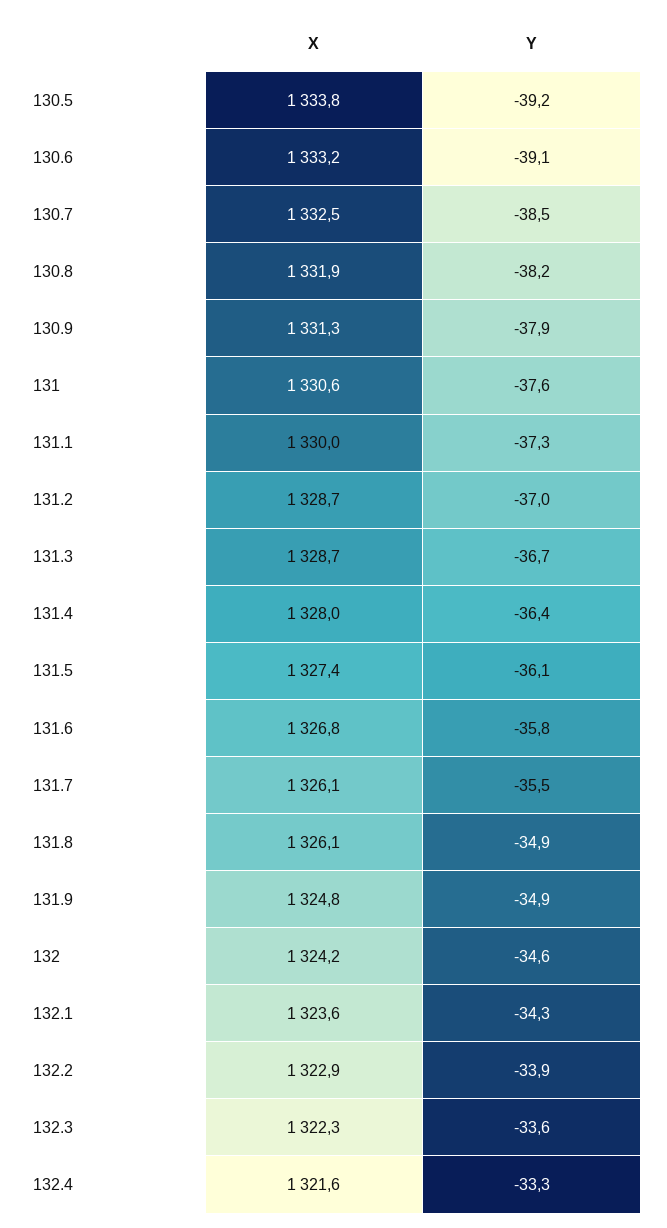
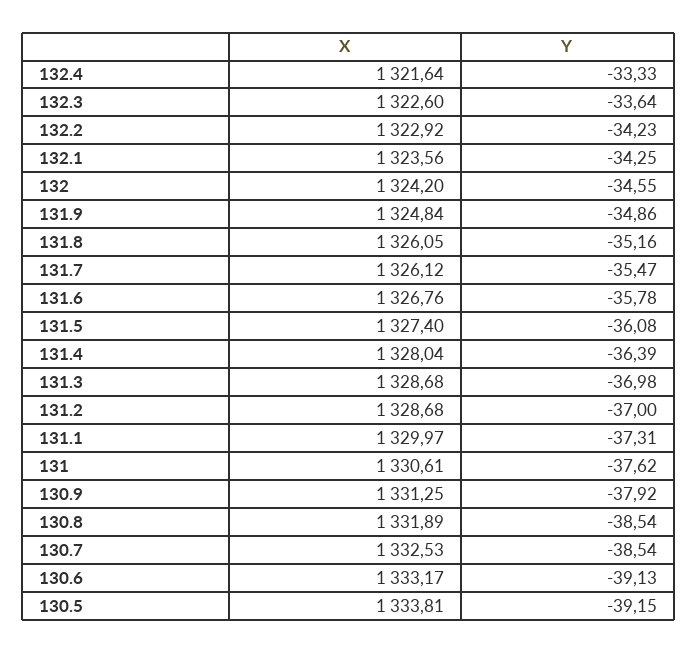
Y, 130.8: -38.2 -> -38.54
Y, 131.3: -36.7 -> -36.98
Y, 131.8: -34.9 -> -35.16
Y, 132.2: -33.9 -> -34.23
X, 132.3: 1322.3 -> 1322.6

